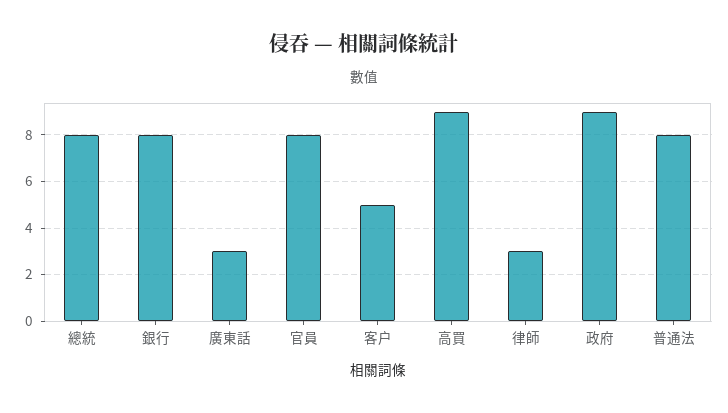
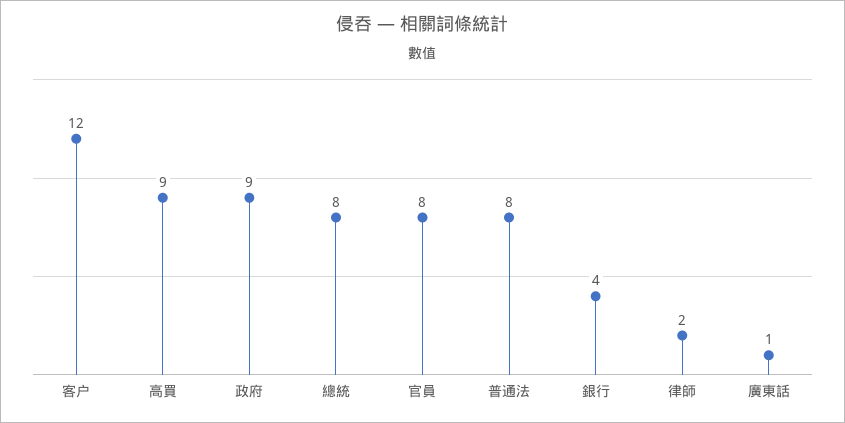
銀行: 8 -> 4
廣東話: 3 -> 1
客户: 5 -> 12
律師: 3 -> 2

